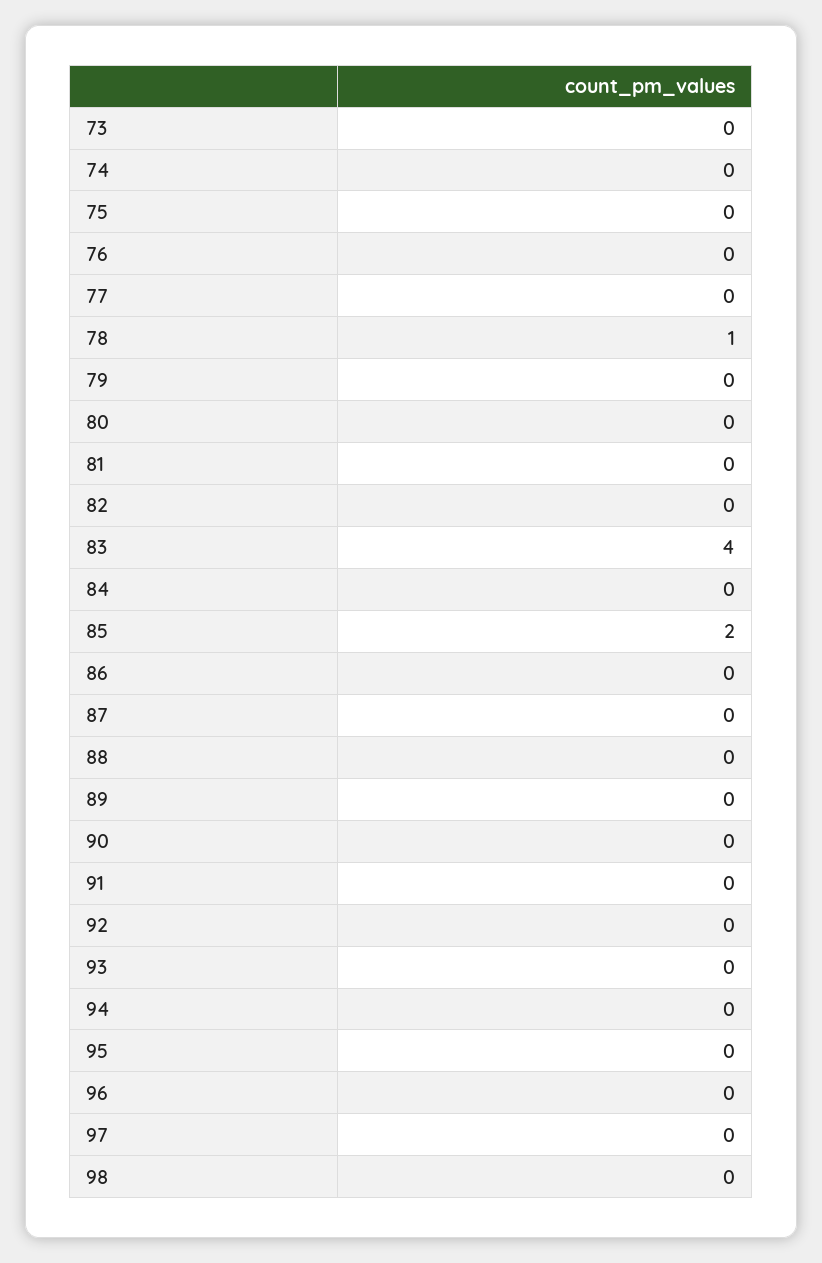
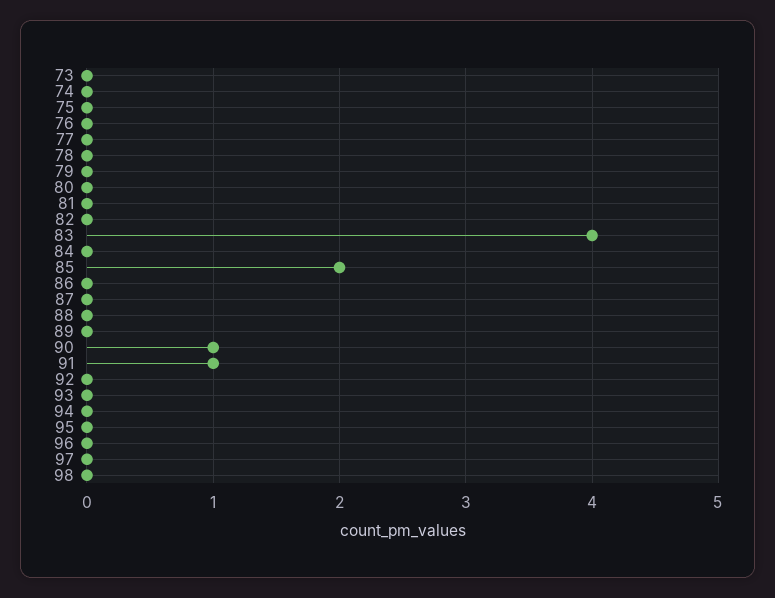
78: 1 -> 0
90: 0 -> 1
91: 0 -> 1

